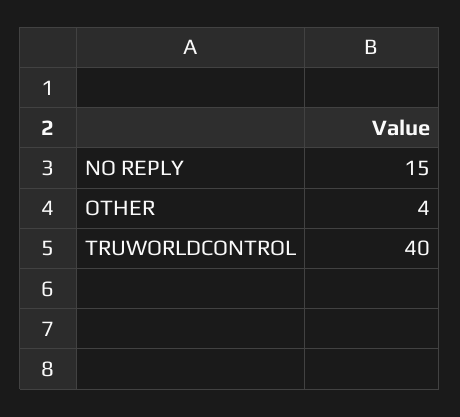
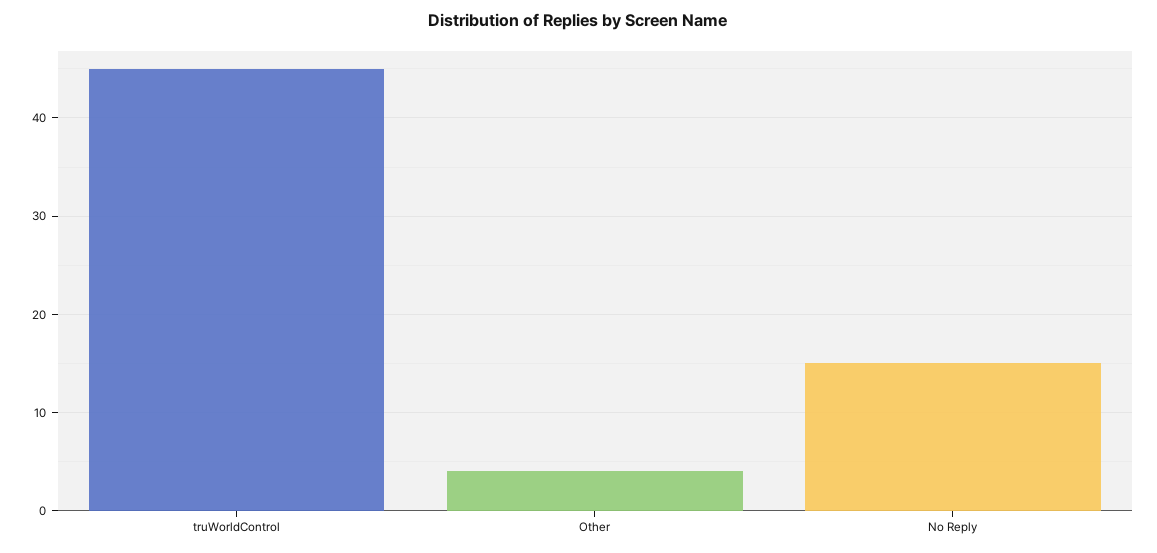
TRUWORLDCONTROL: 40 -> 45

